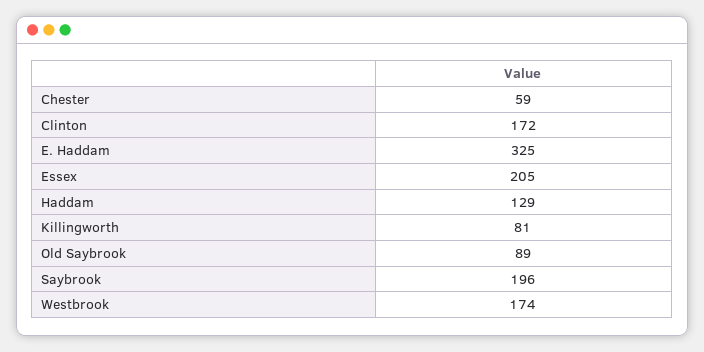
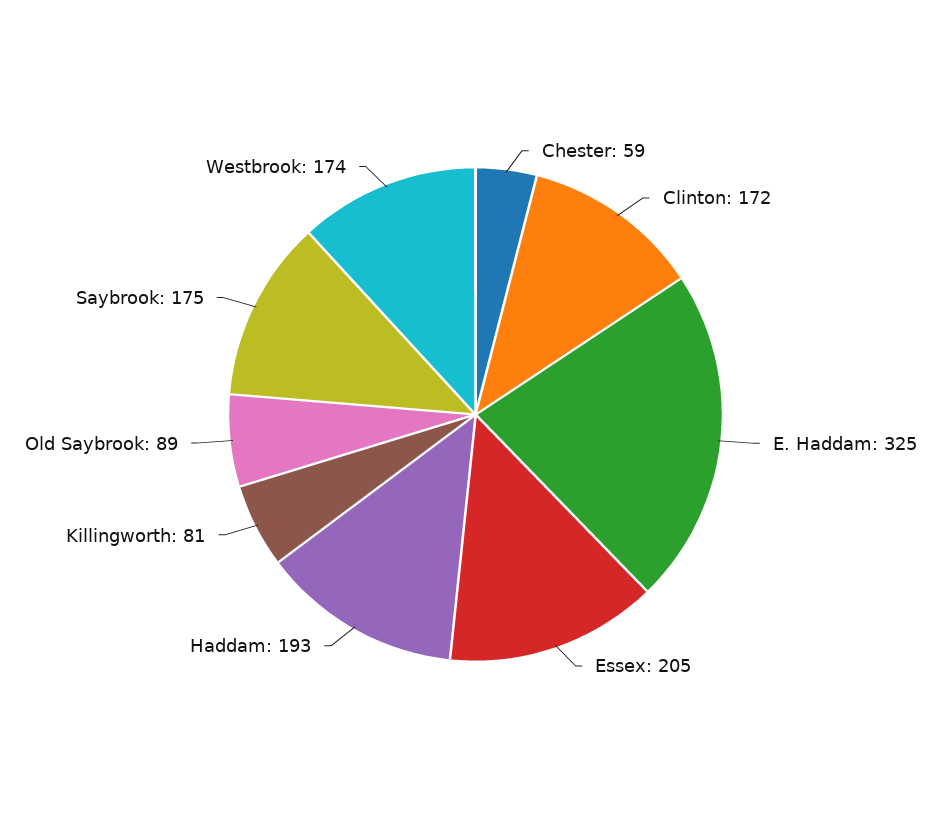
Haddam: 129 -> 193
Saybrook: 196 -> 175

